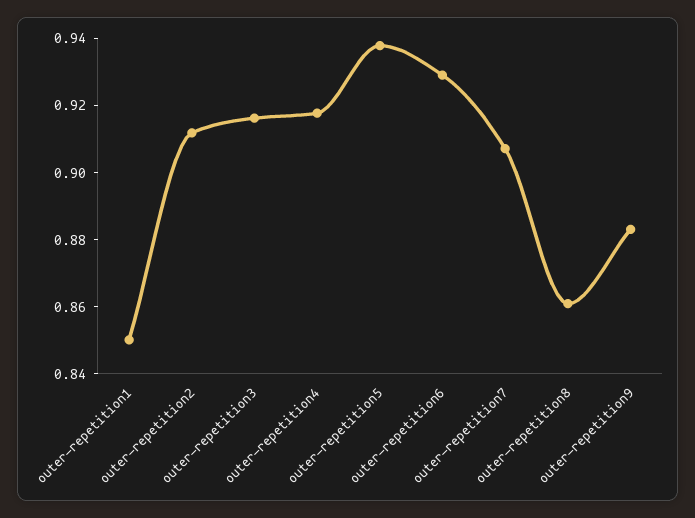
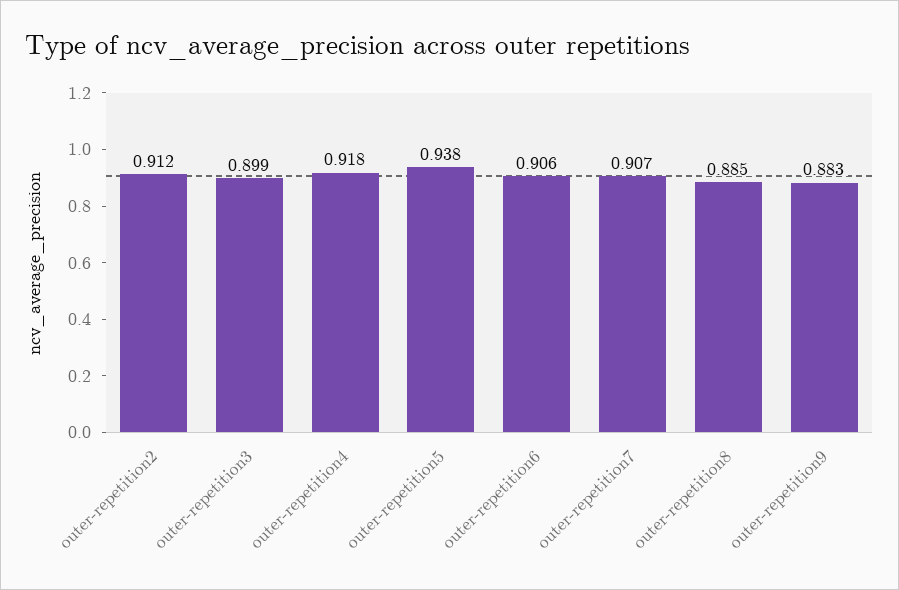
outer-repetition1: 0.85 -> none
outer-repetition3: 0.915 -> 0.899
outer-repetition6: 0.93 -> 0.906
outer-repetition8: 0.86 -> 0.885

